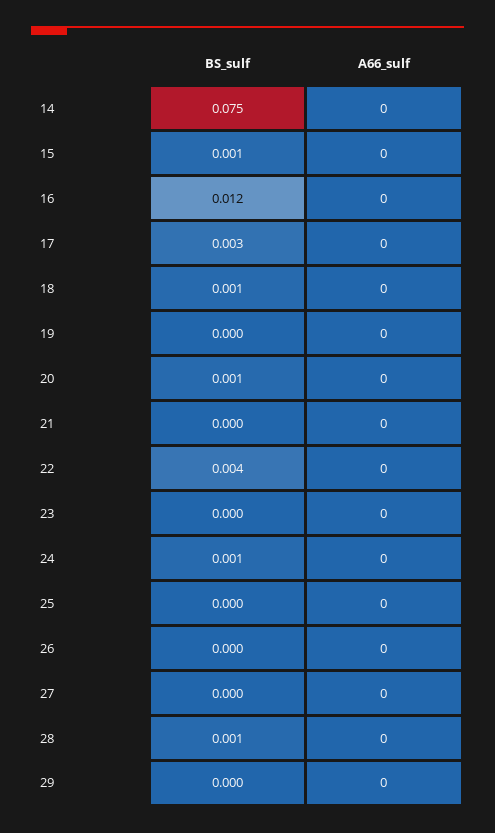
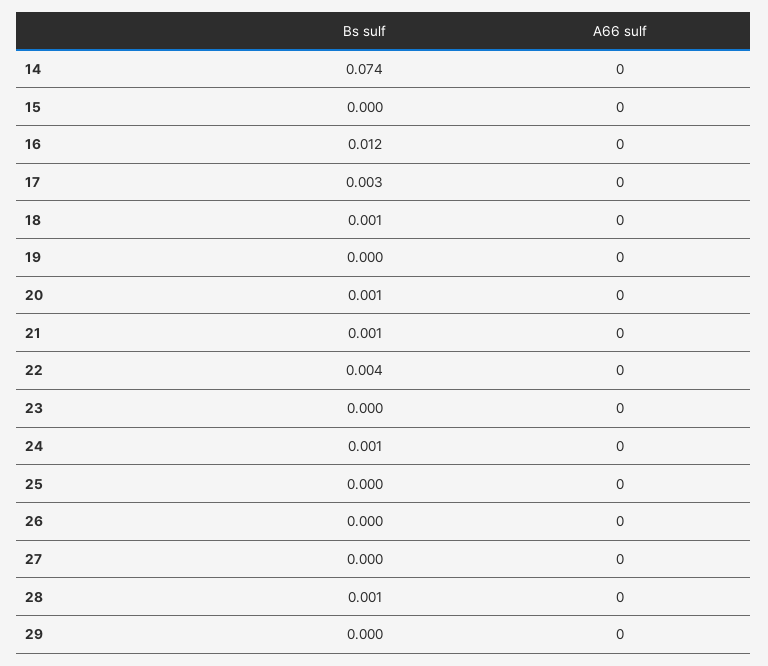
BS_sulf, 14: 0.075 -> 0.074
BS_sulf, 15: 0.001 -> 0
BS_sulf, 21: 0 -> 0.001

